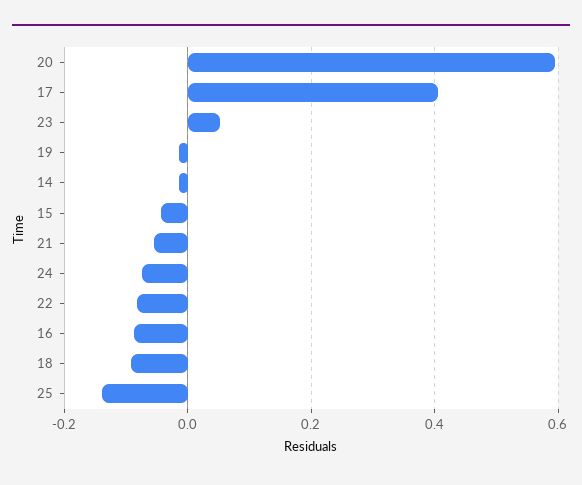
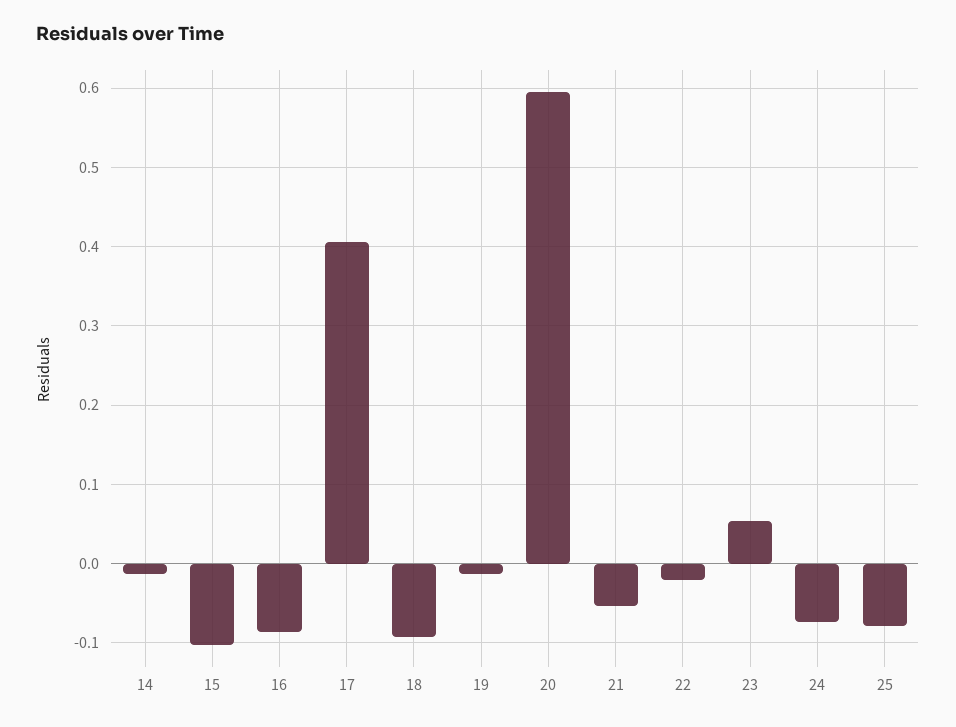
15: -0.04 -> -0.1
22: -0.08 -> -0.02
25: -0.14 -> -0.08

